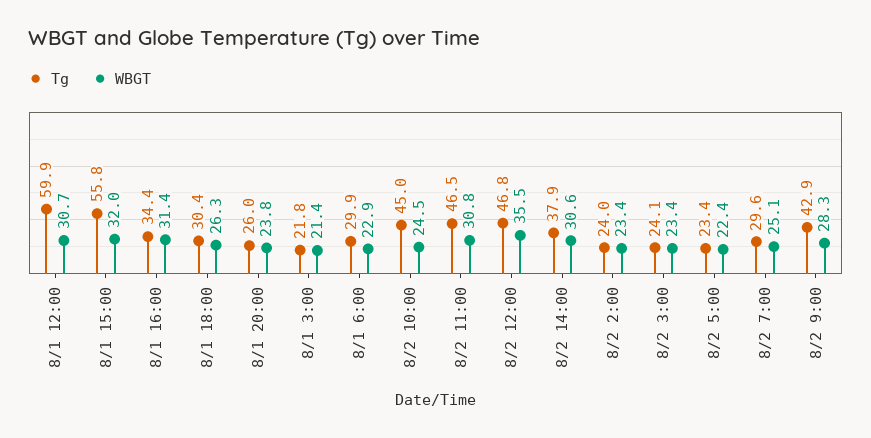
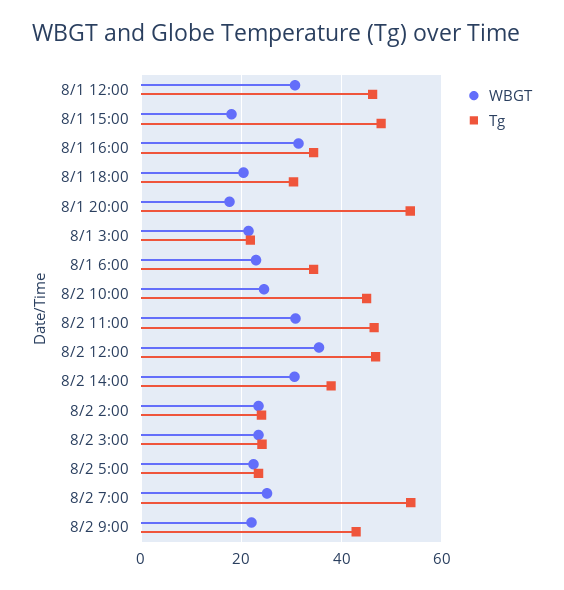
Tg, 8/1 12:00: 59.9 -> 46
Tg, 8/1 15:00: 55.8 -> 48
WBGT, 8/1 15:00: 32 -> 18
WBGT, 8/1 18:00: 26.3 -> 20
Tg, 8/1 20:00: 26 -> 54
WBGT, 8/1 20:00: 23.8 -> 18
Tg, 8/1 6:00: 29.9 -> 34
Tg, 8/2 7:00: 29.6 -> 54
WBGT, 8/2 9:00: 28.3 -> 22

